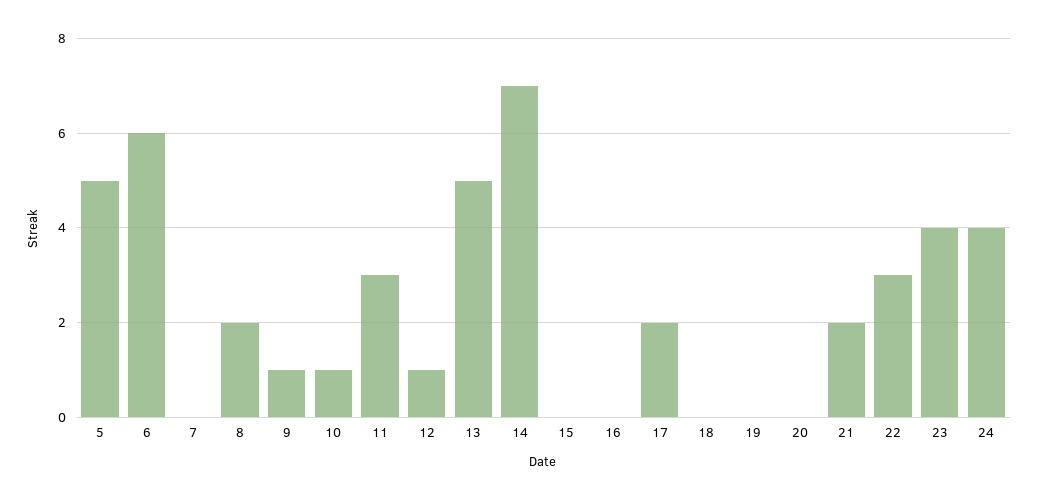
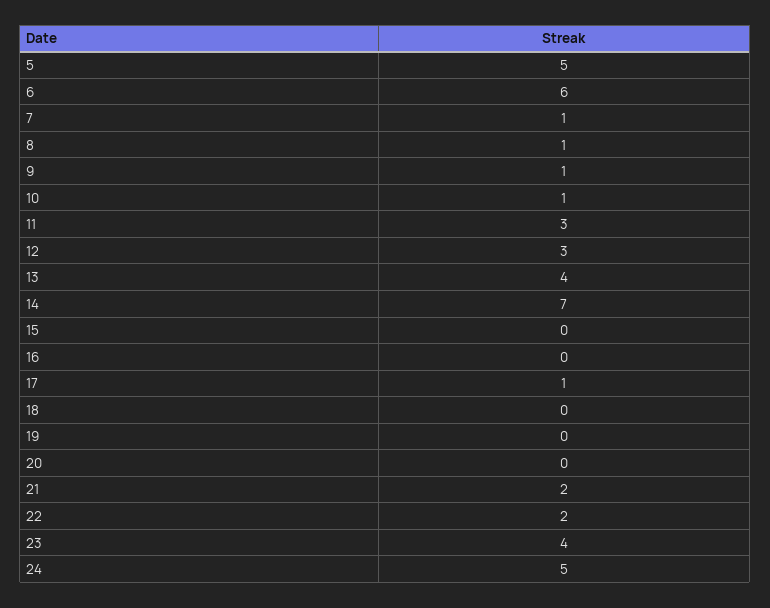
7: 0 -> 1
8: 2 -> 1
12: 1 -> 3
13: 5 -> 4
17: 2 -> 1
22: 3 -> 2
24: 4 -> 5

